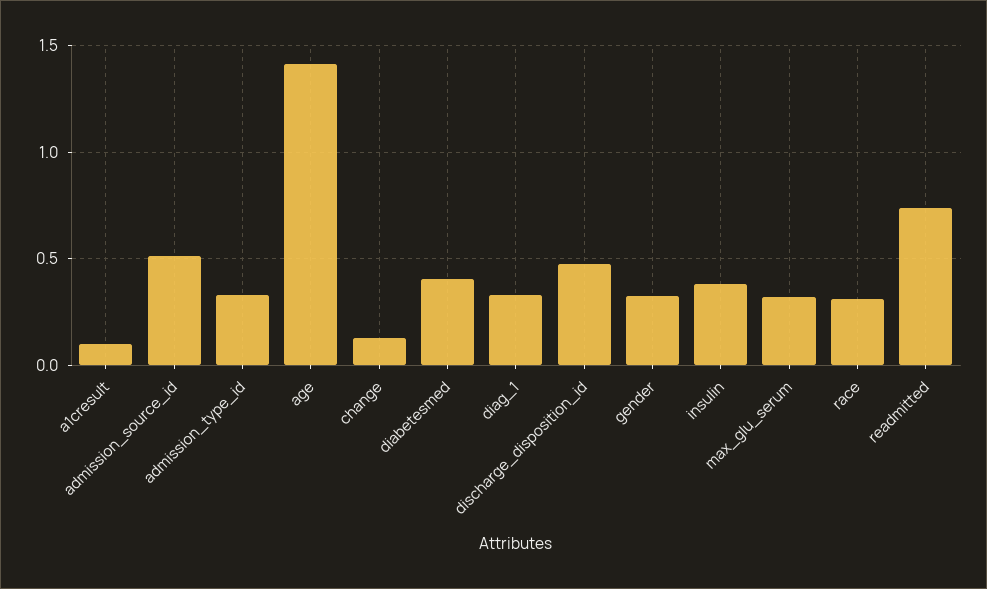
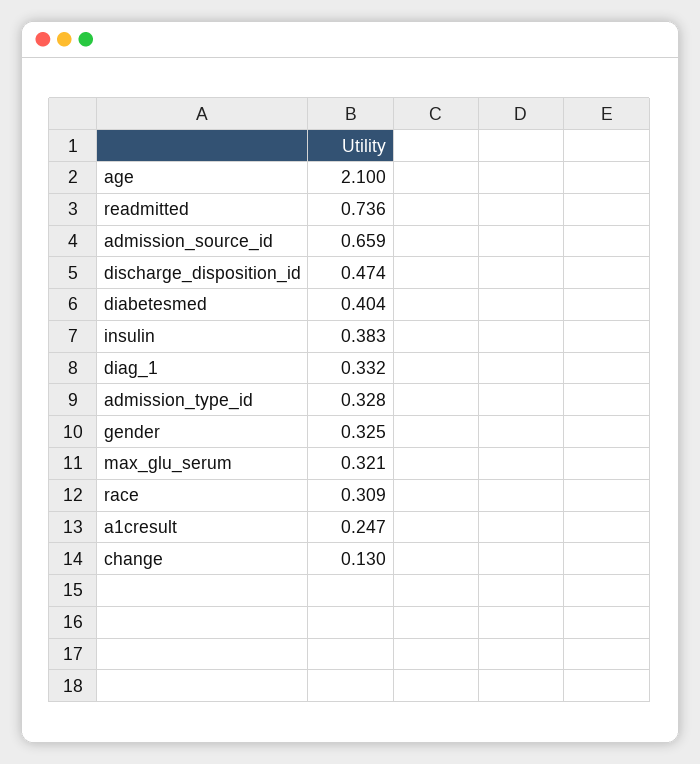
a1cresult: 0.1 -> 0.247
admission_source_id: 0.5 -> 0.659
age: 1.4 -> 2.1

